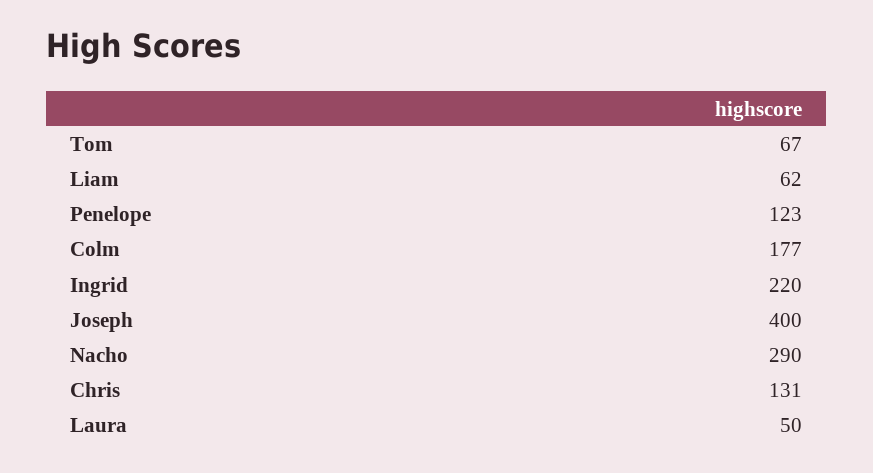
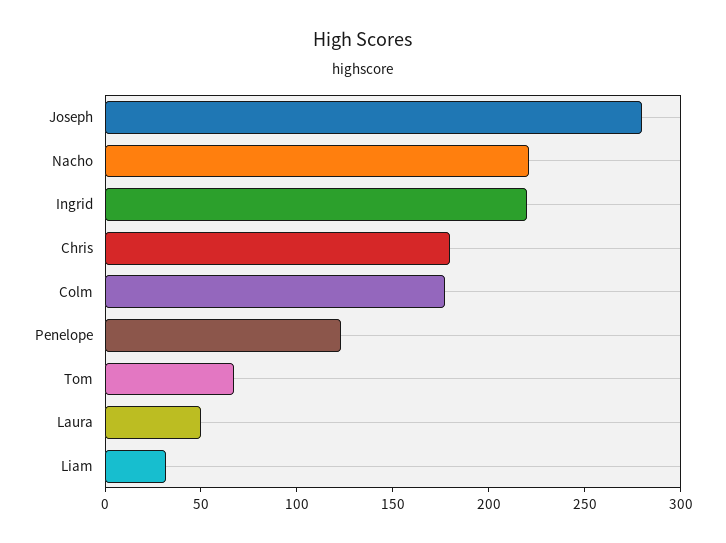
Liam: 62 -> 30
Joseph: 400 -> 280
Nacho: 290 -> 220
Chris: 131 -> 180

